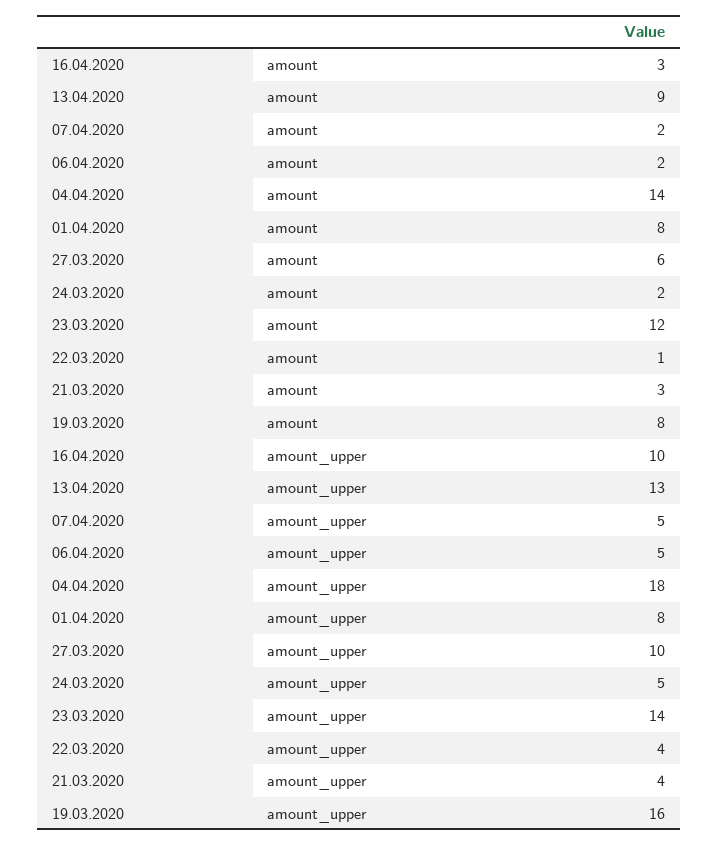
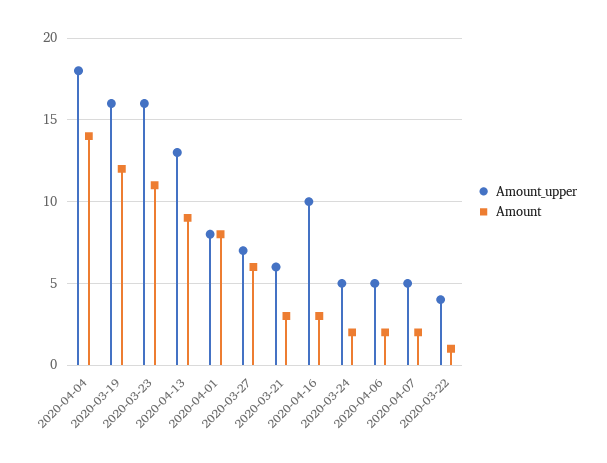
amount, 23.03.2020: 12 -> 11
amount, 19.03.2020: 8 -> 12
amount_upper, 27.03.2020: 10 -> 7
amount_upper, 23.03.2020: 14 -> 16
amount_upper, 21.03.2020: 4 -> 6

